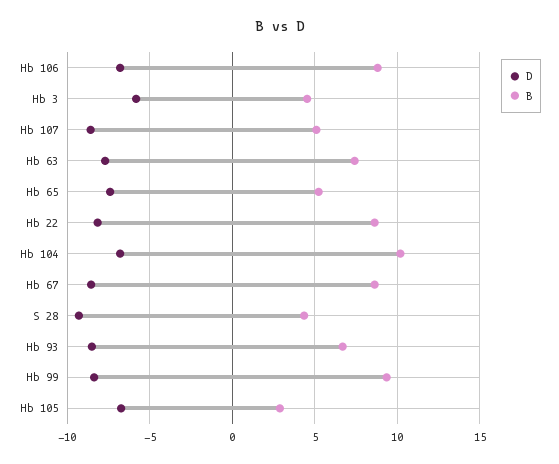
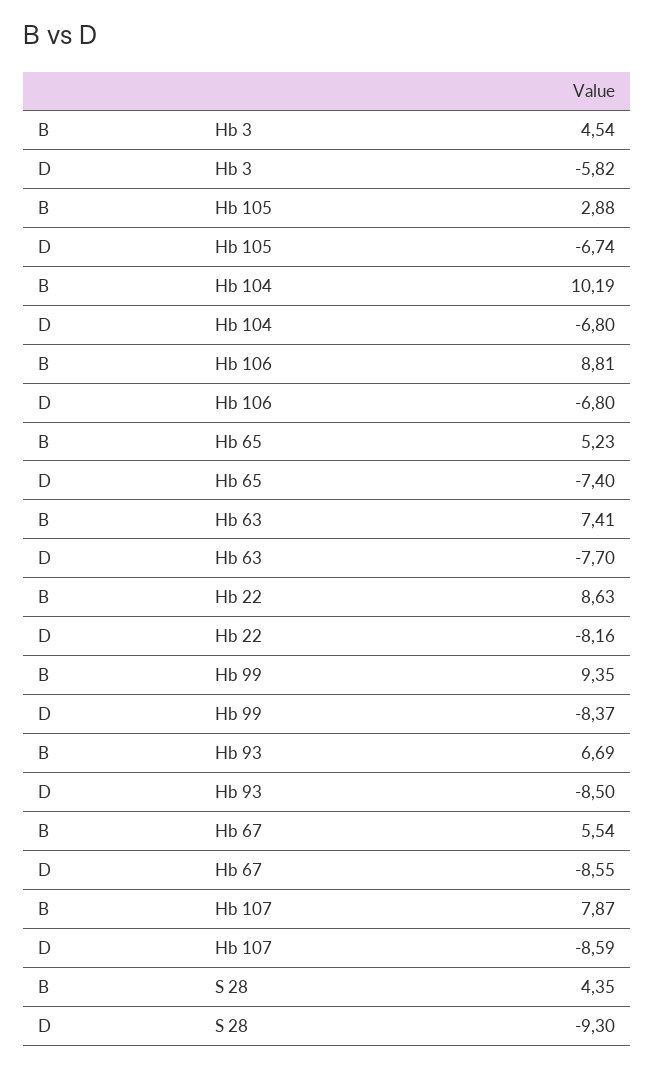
B, Hb 107: 5 -> 7.87
B, Hb 67: 8.5 -> 5.54

